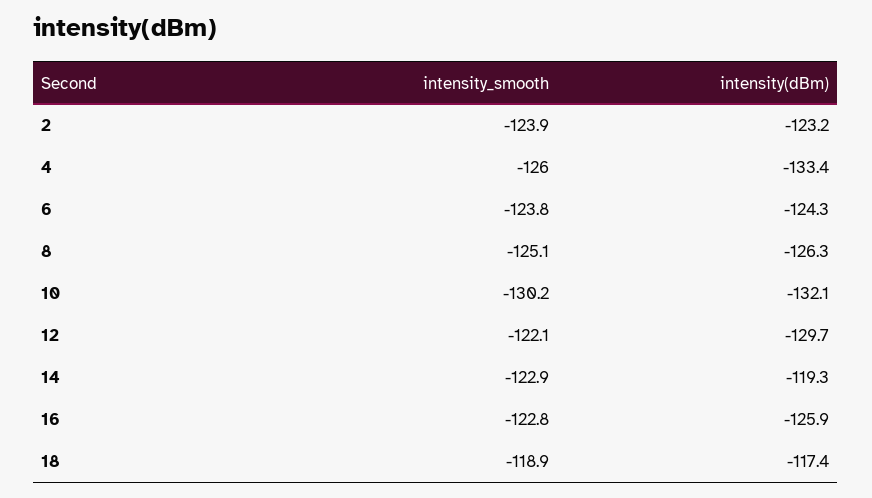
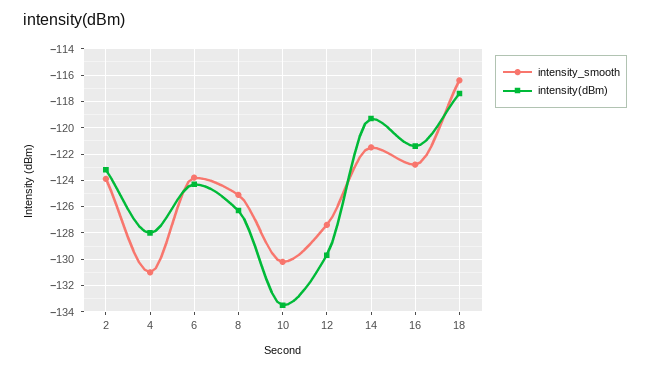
intensity_smooth, 4: -126 -> -131
intensity(dBm), 4: -133.4 -> -128
intensity(dBm), 10: -132.1 -> -133.5
intensity_smooth, 12: -122.1 -> -127.5
intensity_smooth, 14: -122.9 -> -121.5
intensity(dBm), 16: -125.9 -> -121.5
intensity_smooth, 18: -118.9 -> -116.5

